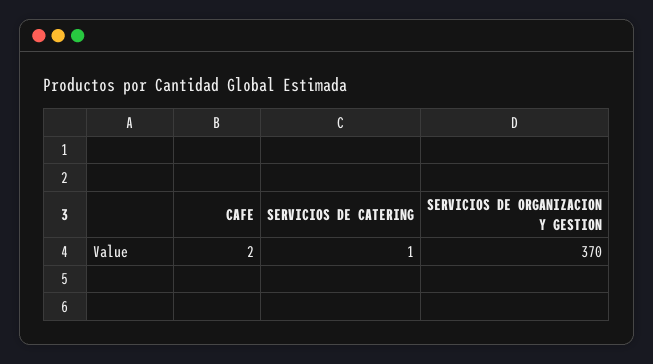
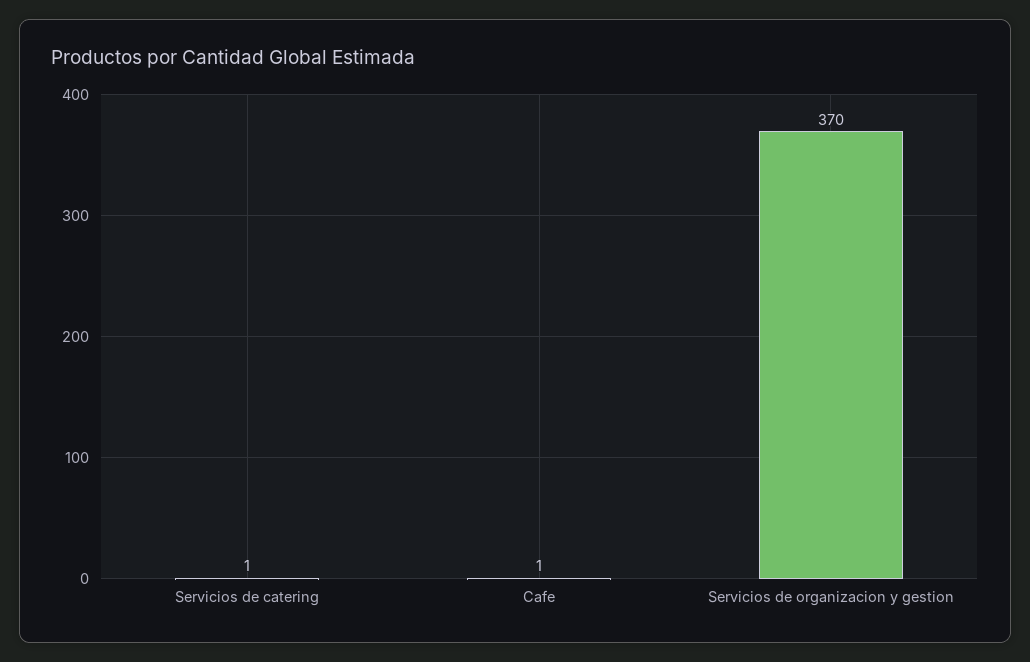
CAFE: 2 -> 1

